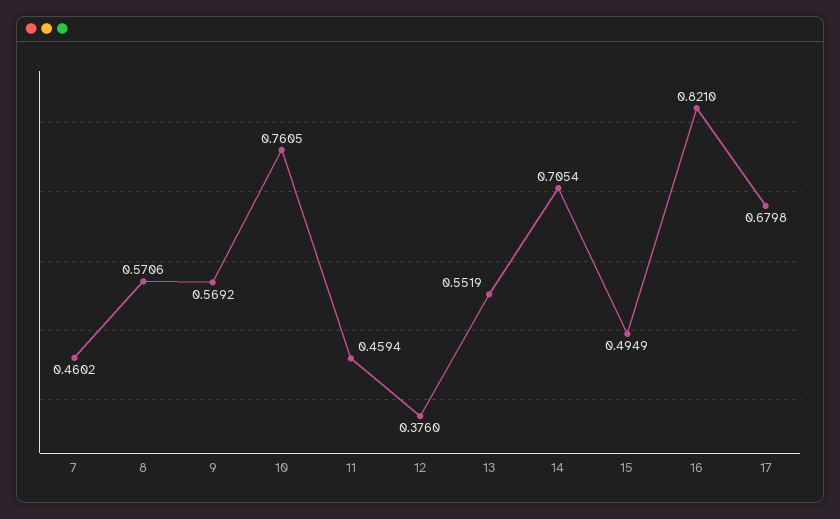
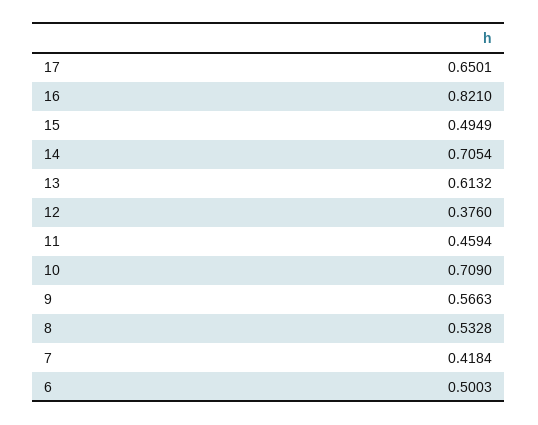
7: 0.4602 -> 0.4184
8: 0.5706 -> 0.5328
9: 0.5692 -> 0.5663
10: 0.7605 -> 0.709
13: 0.5519 -> 0.6132
17: 0.6798 -> 0.6501
6: none -> 0.5003

